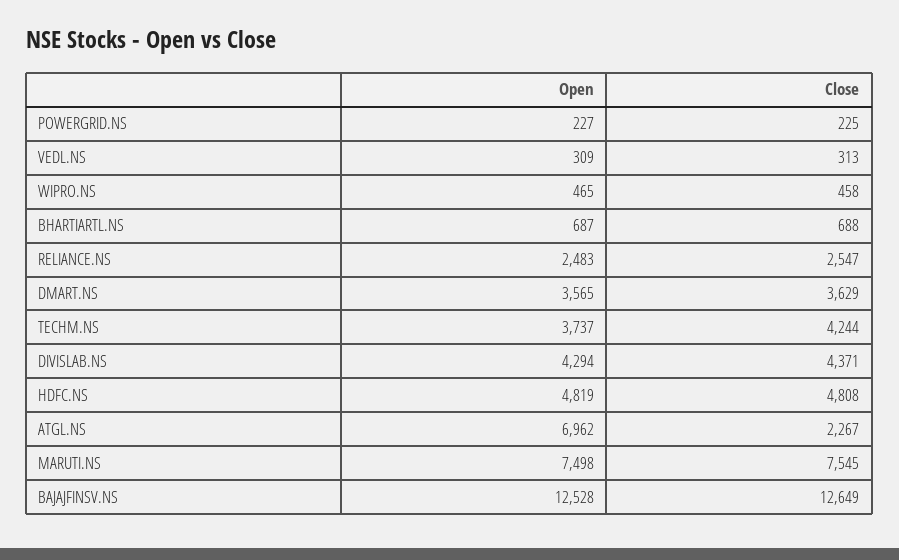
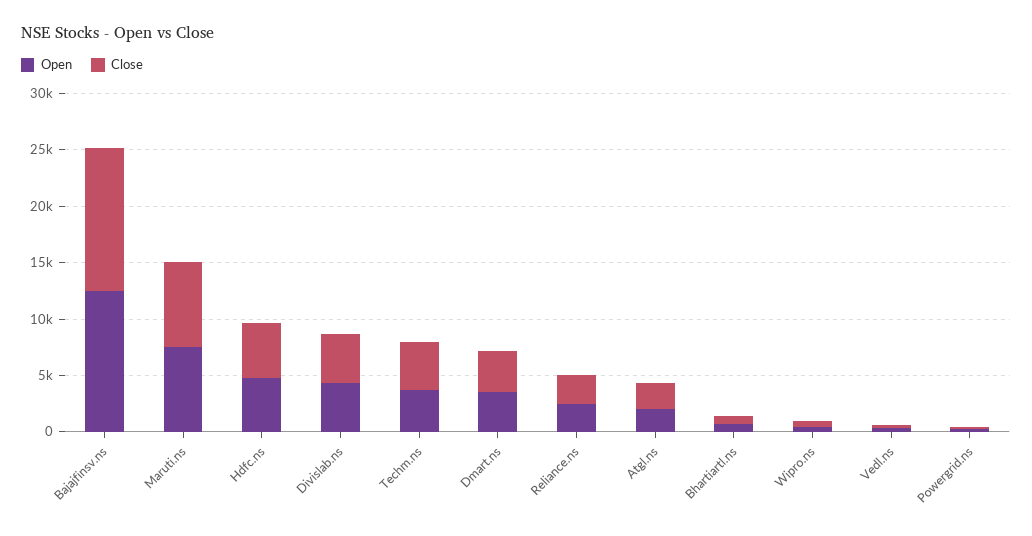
Open, ATGL.NS: 6962 -> 2000

